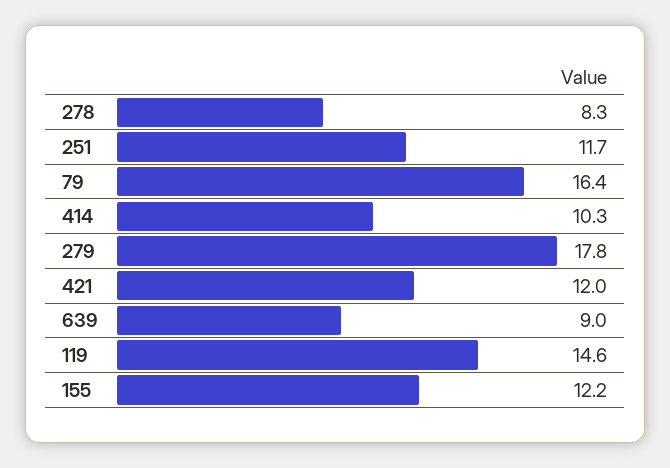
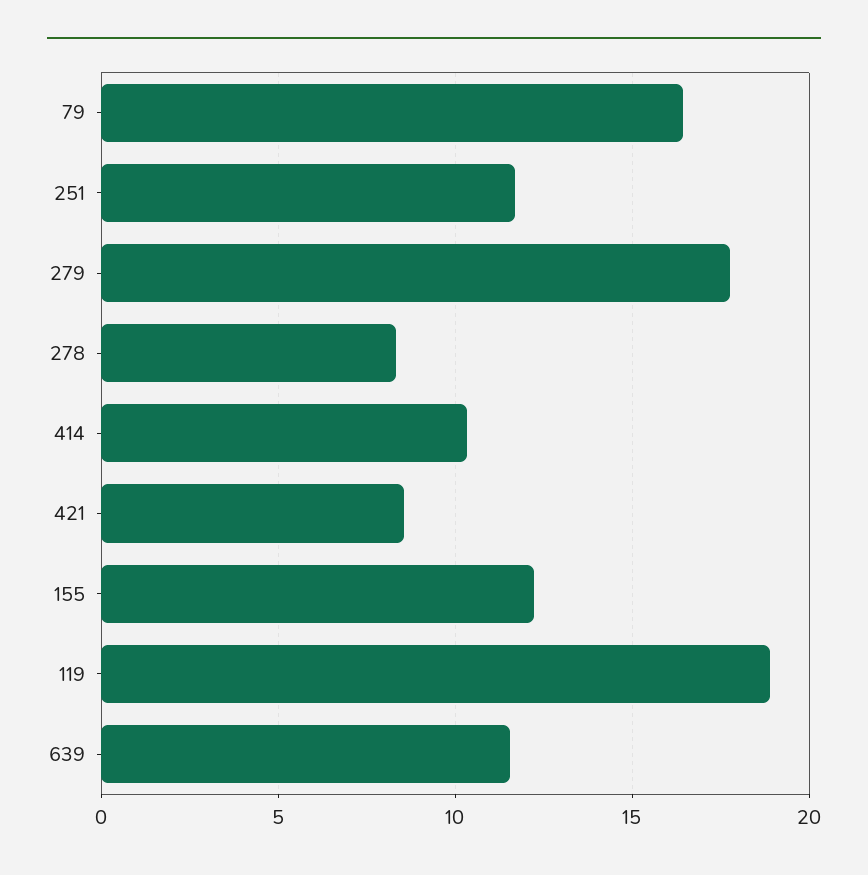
421: 12 -> 8.5
639: 9 -> 11.5
119: 14.6 -> 19

